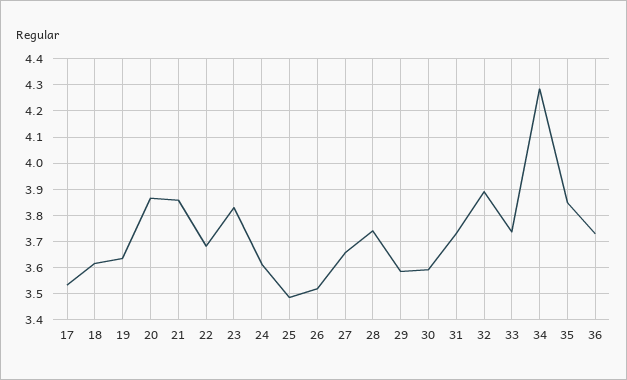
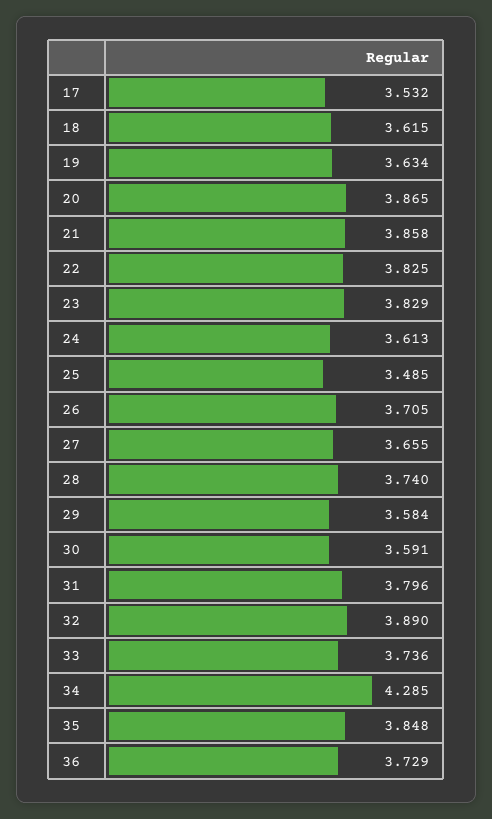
22: 3.675 -> 3.825
26: 3.525 -> 3.705
31: 3.725 -> 3.796

